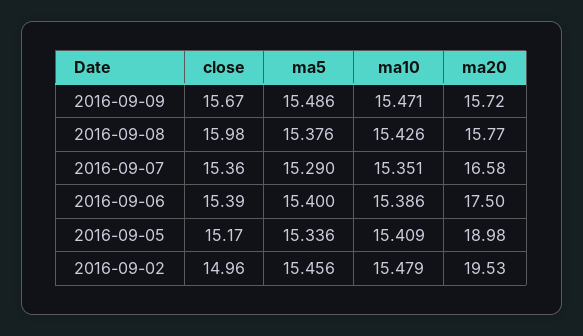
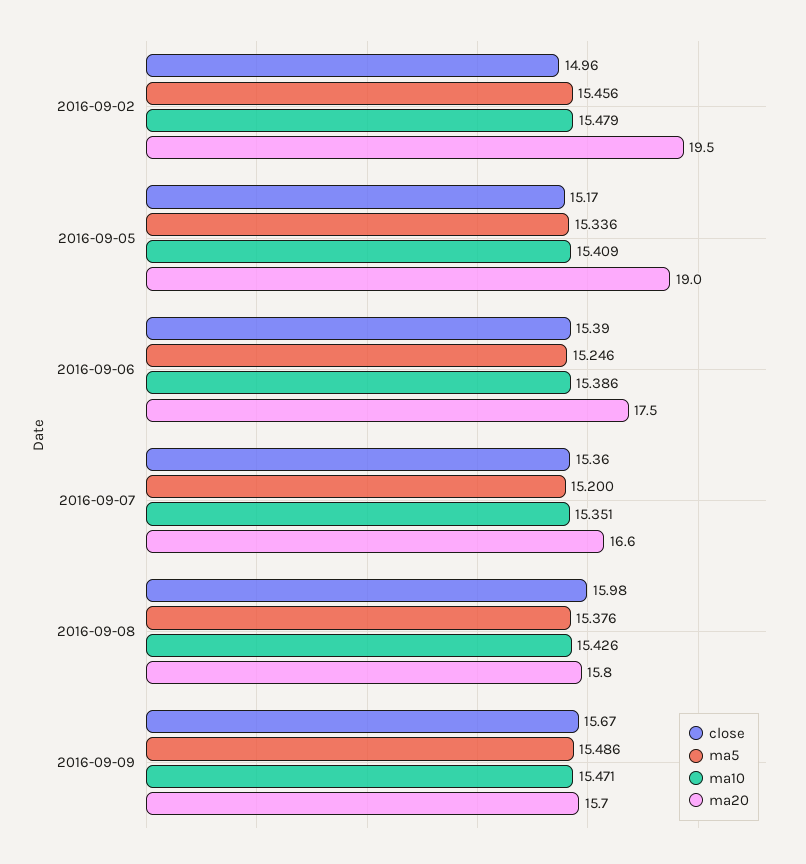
ma5, 2016-09-07: 15.29 -> 15.2
ma5, 2016-09-06: 15.4 -> 15.246

